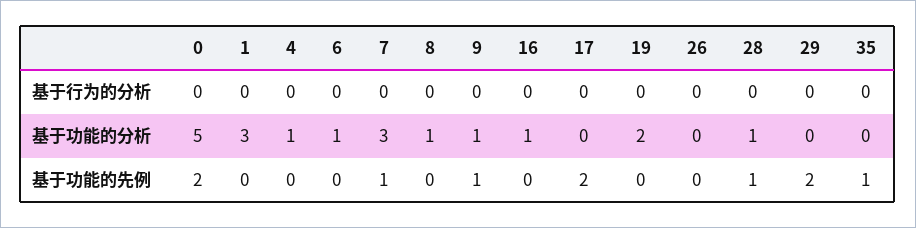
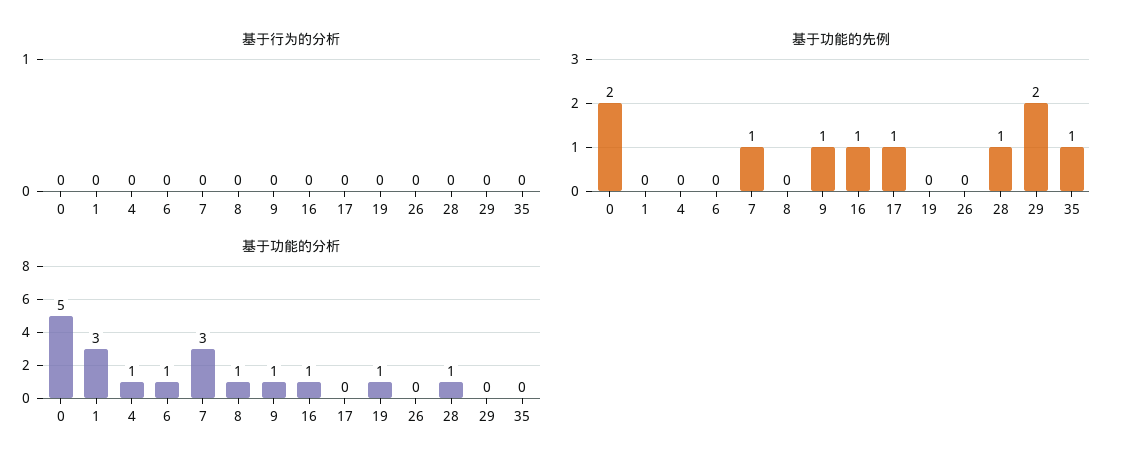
基于功能的分析, 19: 2 -> 1
基于功能的先例, 16: 0 -> 1
基于功能的先例, 17: 2 -> 1

